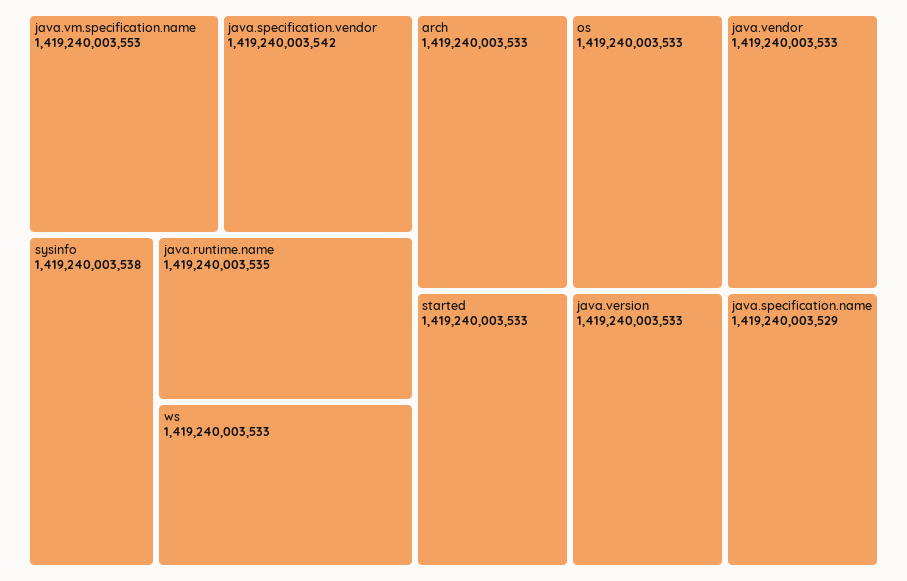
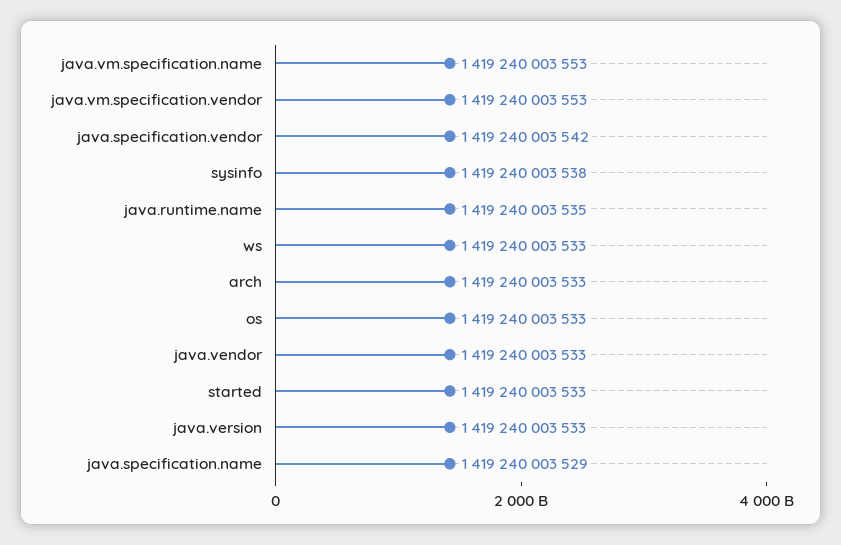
java.vm.specification.vendor: none -> 1419240003553

